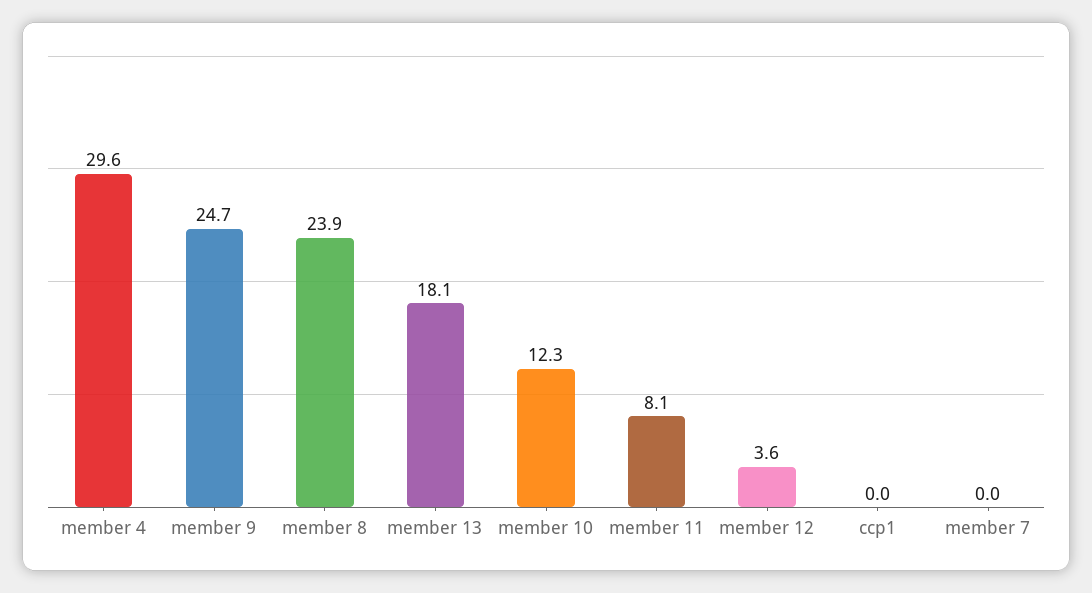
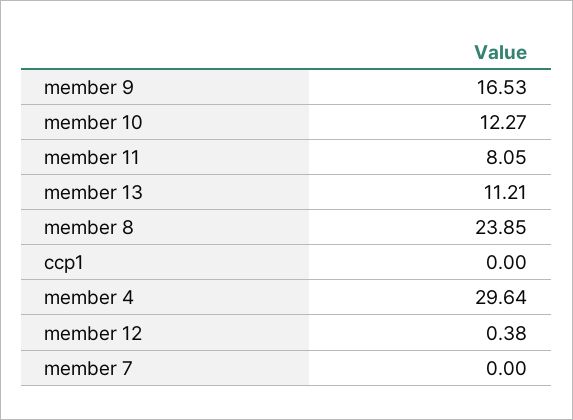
member 9: 24.7 -> 16.53
member 13: 18.1 -> 11.21
member 12: 3.6 -> 0.38

